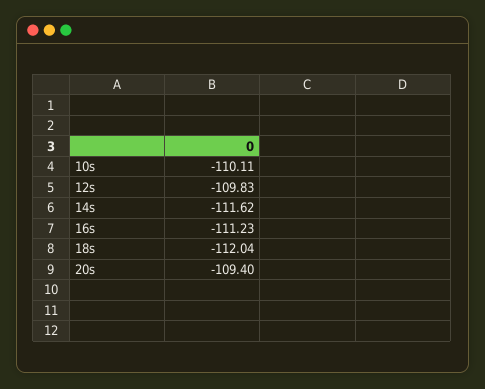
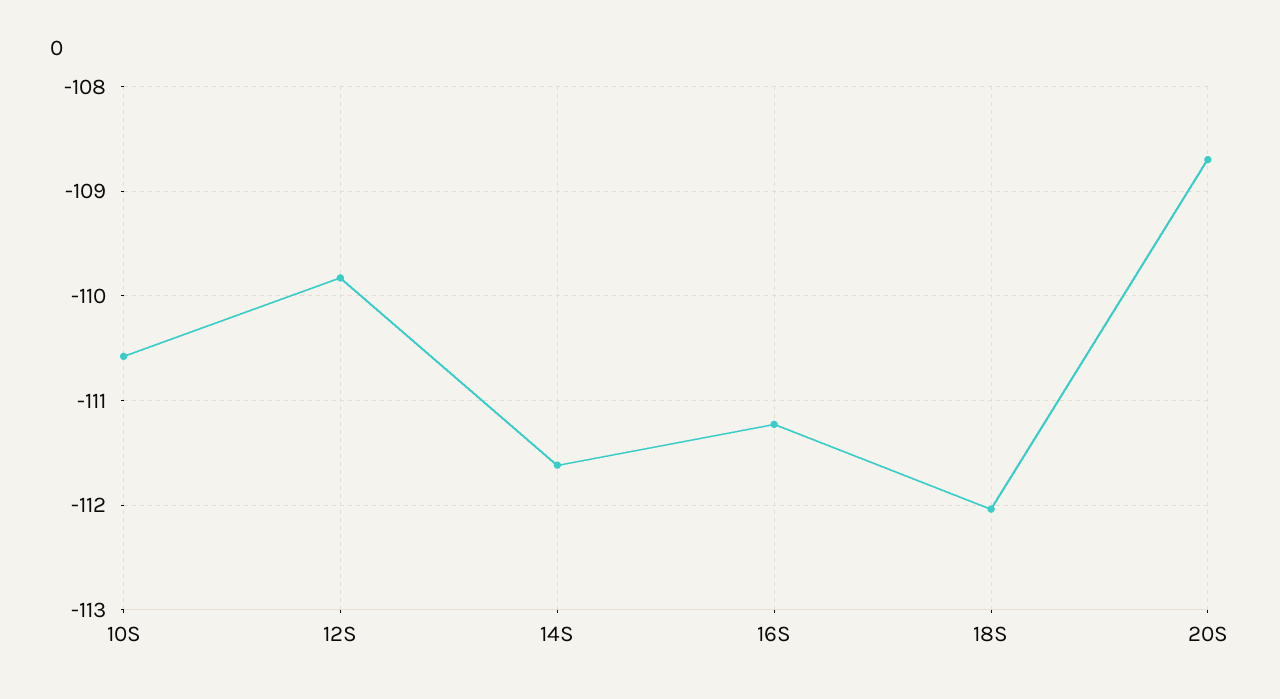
10s: -110.11 -> -110.6
20s: -109.4 -> -108.7

